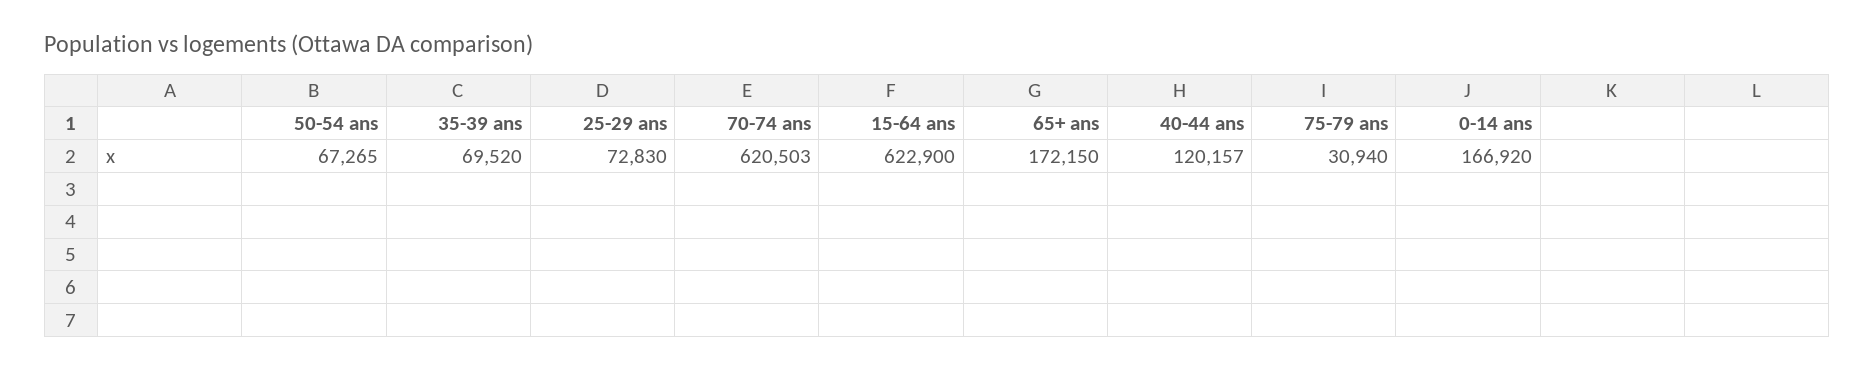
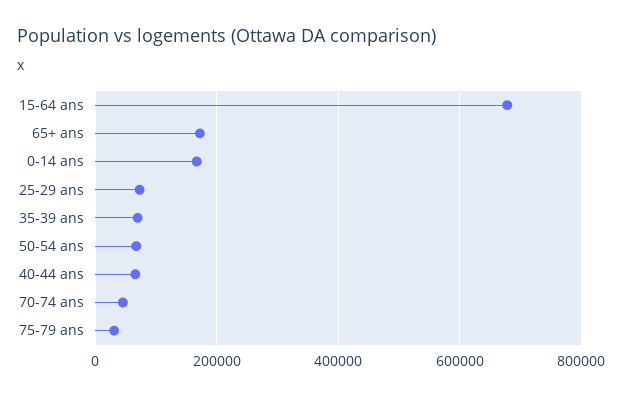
70-74 ans: 620503 -> 40000
15-64 ans: 622900 -> 680000
40-44 ans: 120157 -> 60000

